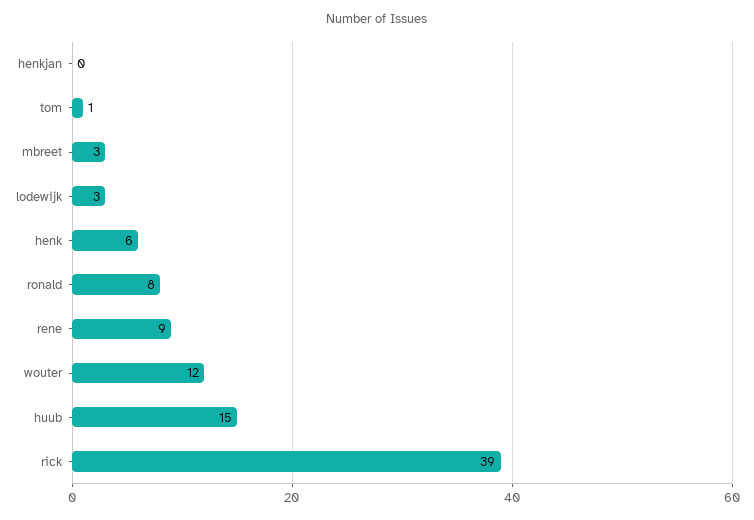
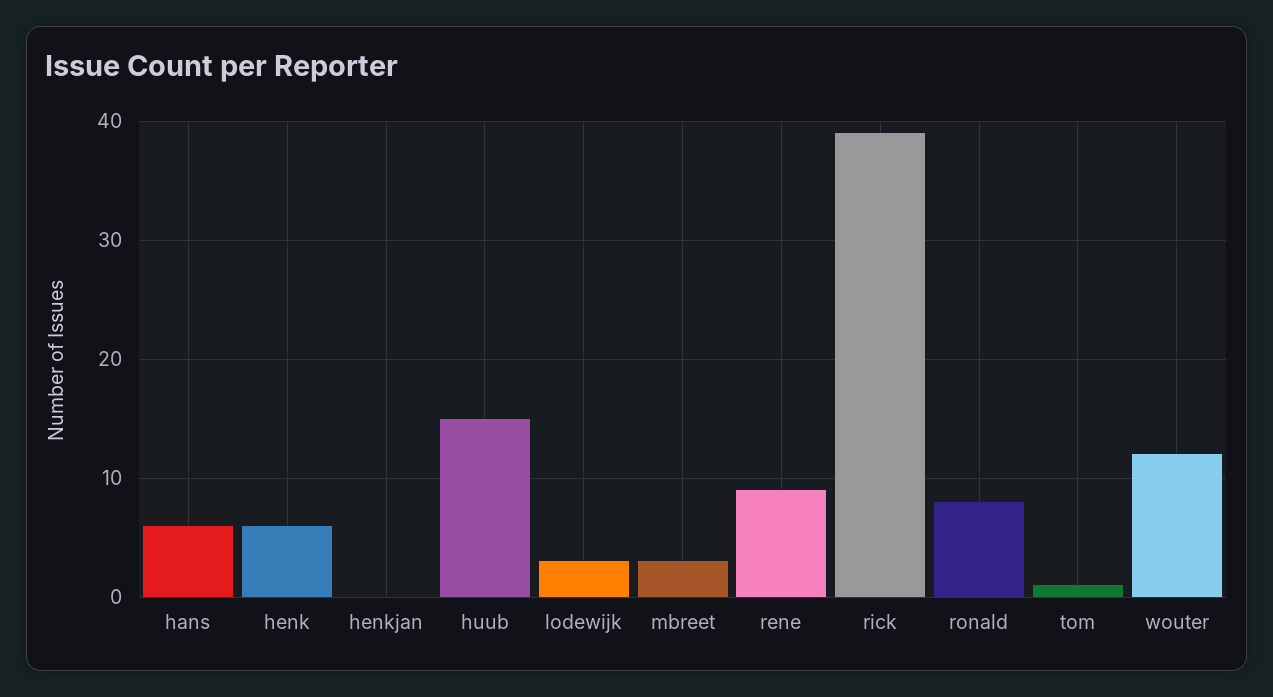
hans: none -> 6

